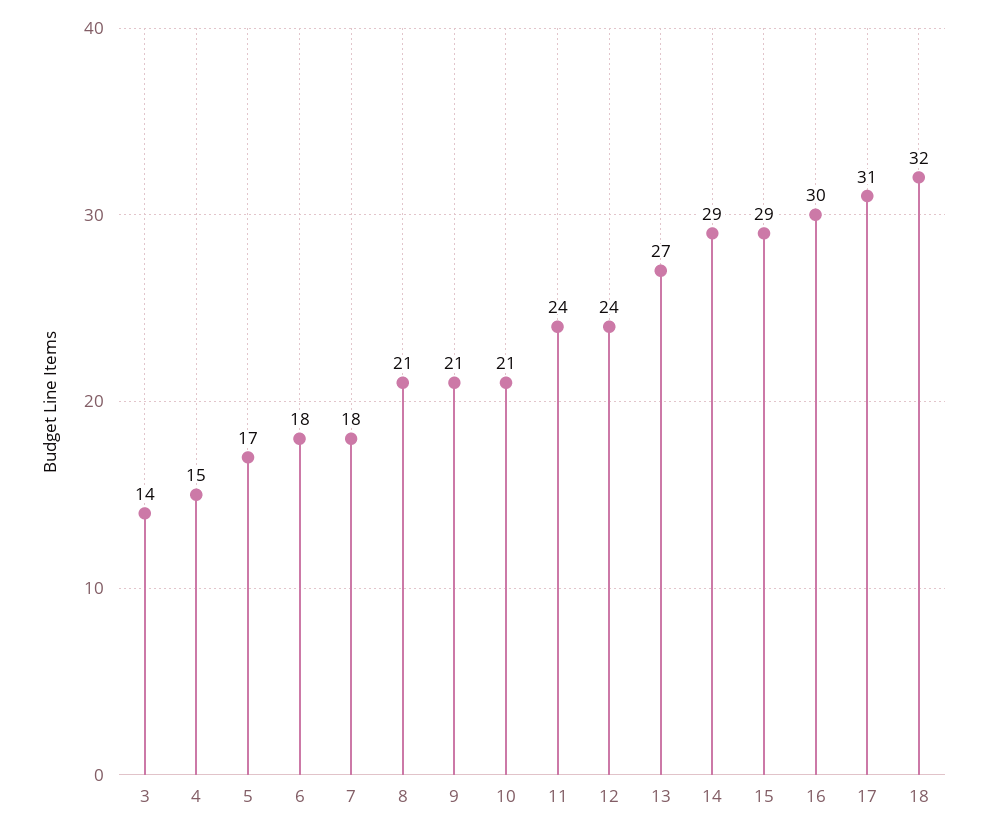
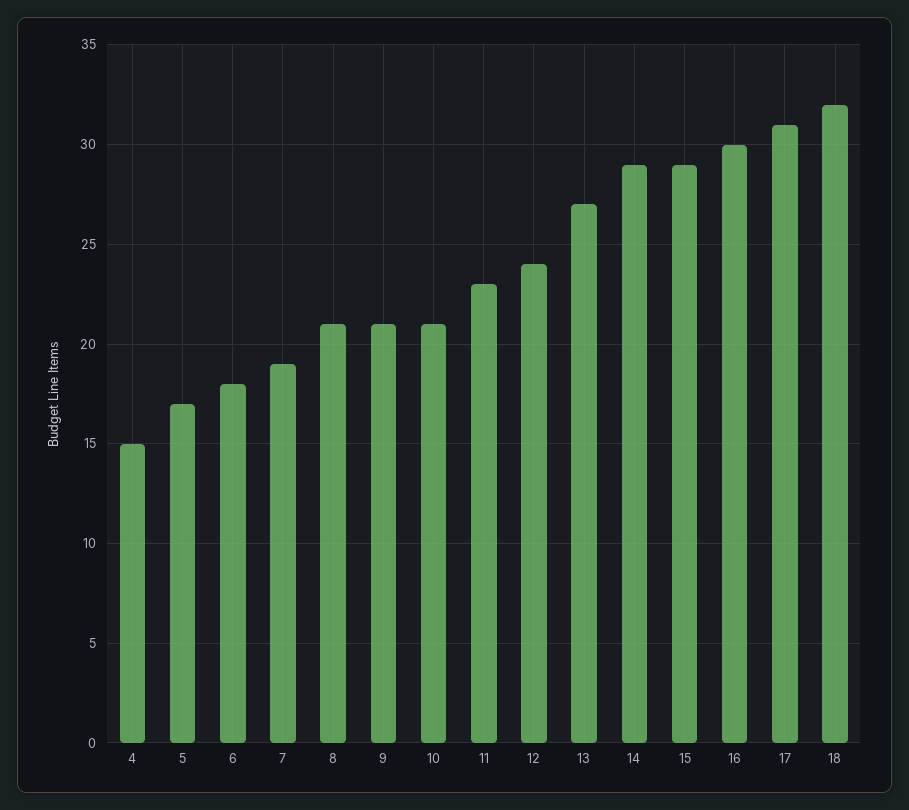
3: 14 -> none
7: 18 -> 19
11: 24 -> 23

